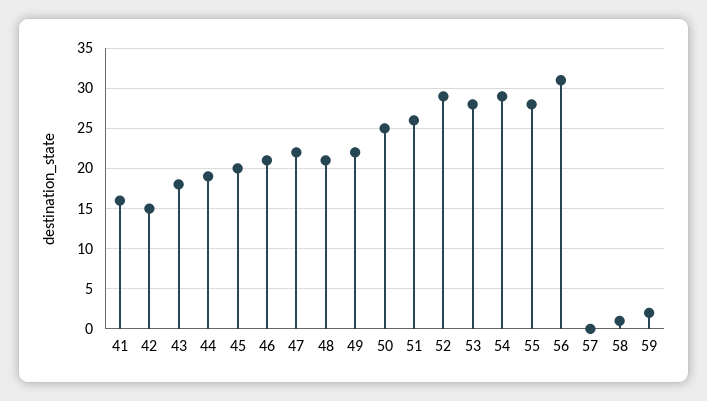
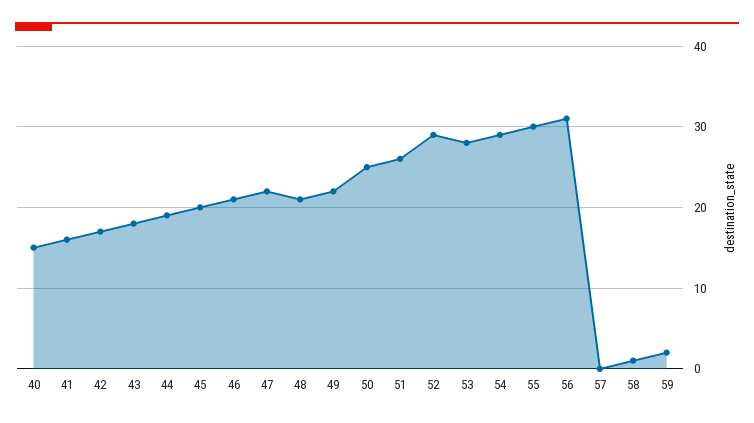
42: 15 -> 17
55: 28 -> 30
40: none -> 15

